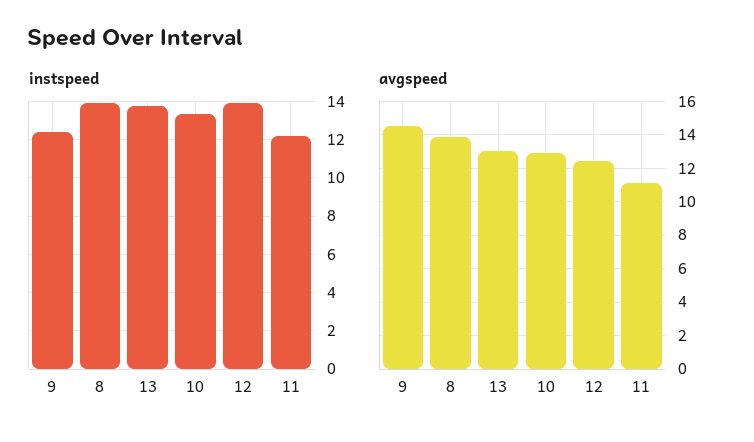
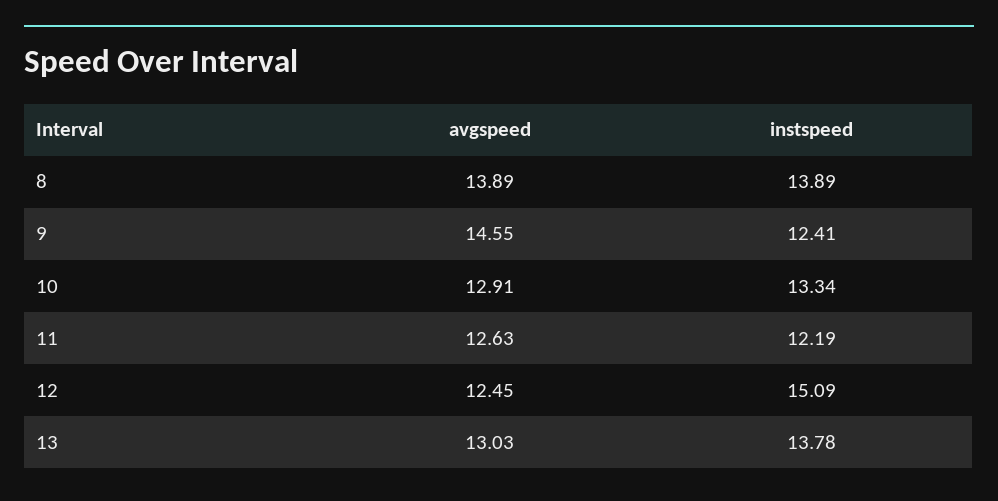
instspeed, 12: 14 -> 15.09
avgspeed, 11: 11 -> 12.63

